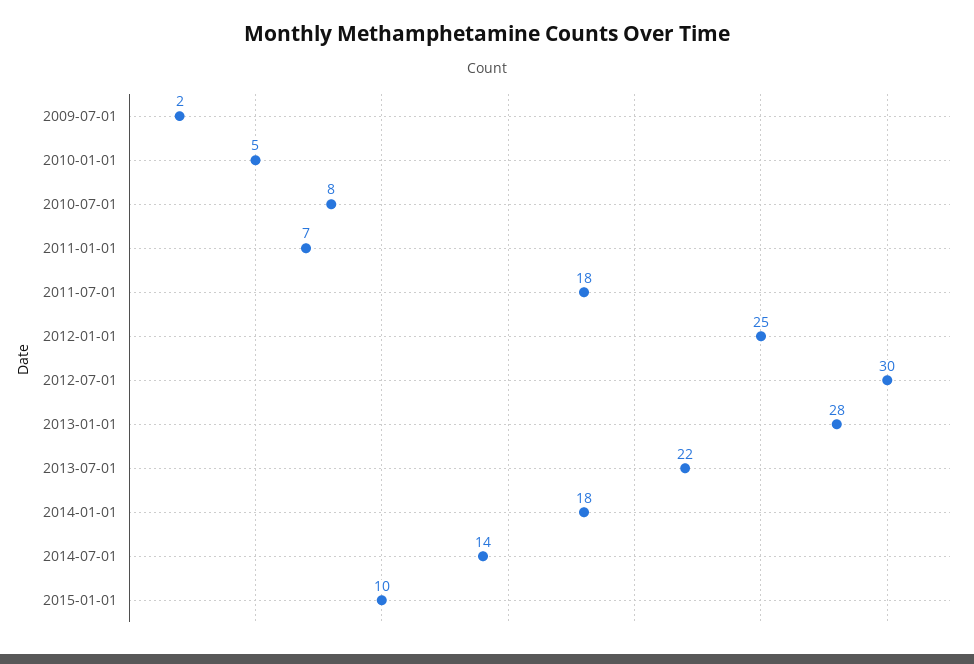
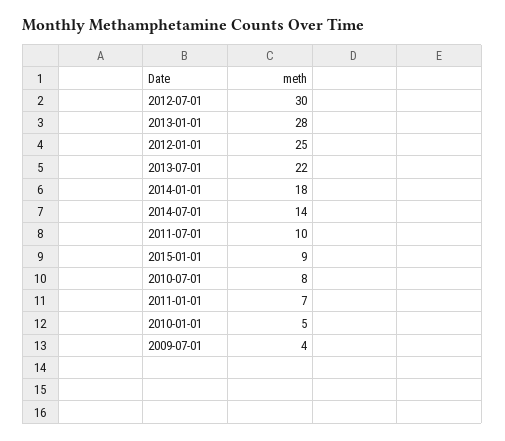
2009-07-01: 2 -> 4
2011-07-01: 18 -> 10
2015-01-01: 10 -> 9

